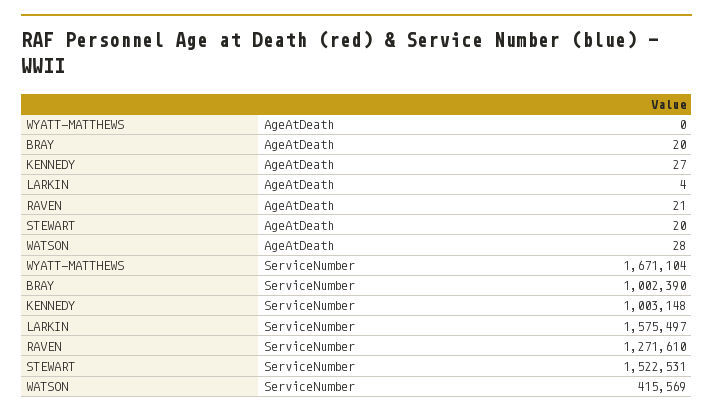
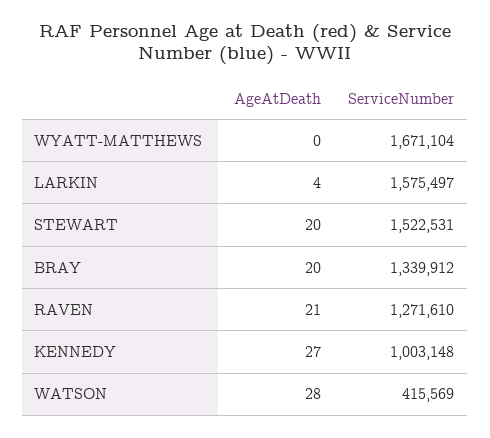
BRAY, ServiceNumber: 1002390 -> 1339912

